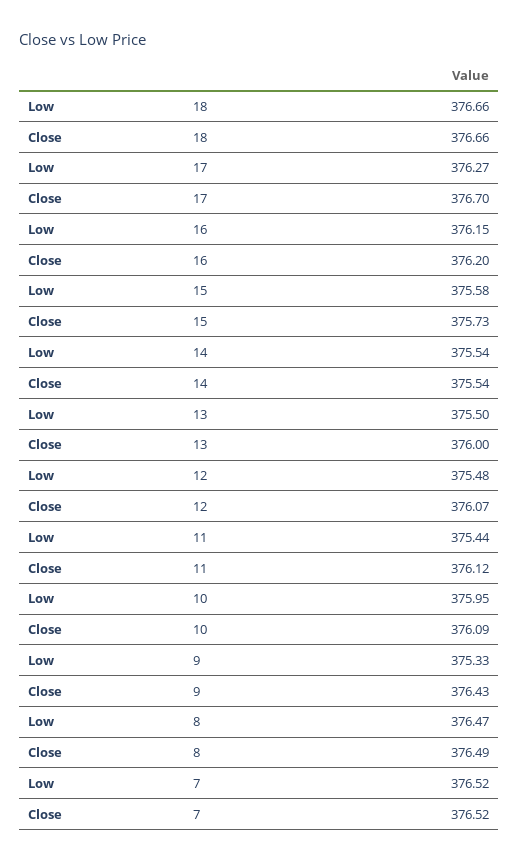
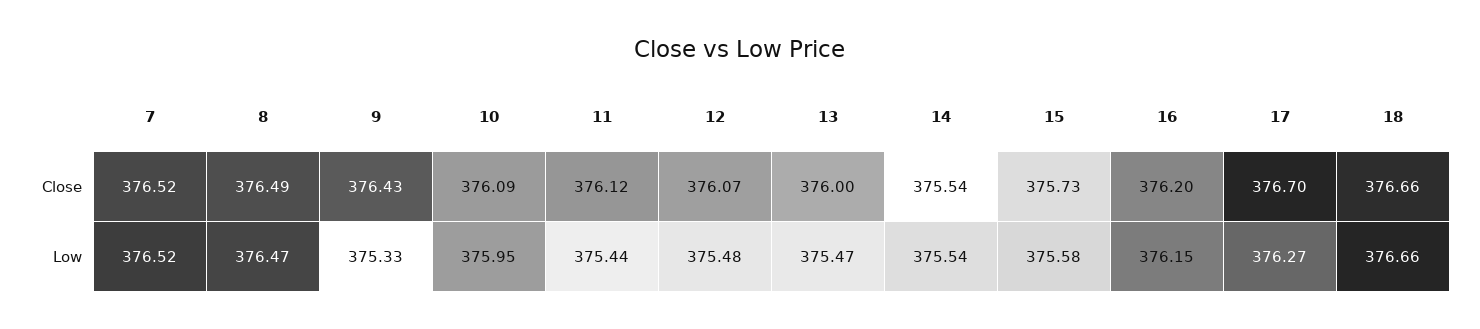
Low, 13: 375.5 -> 375.47

